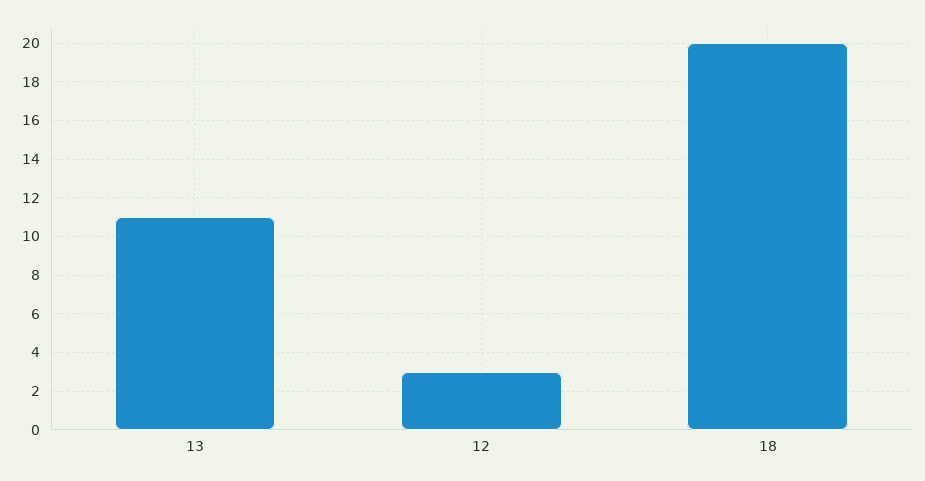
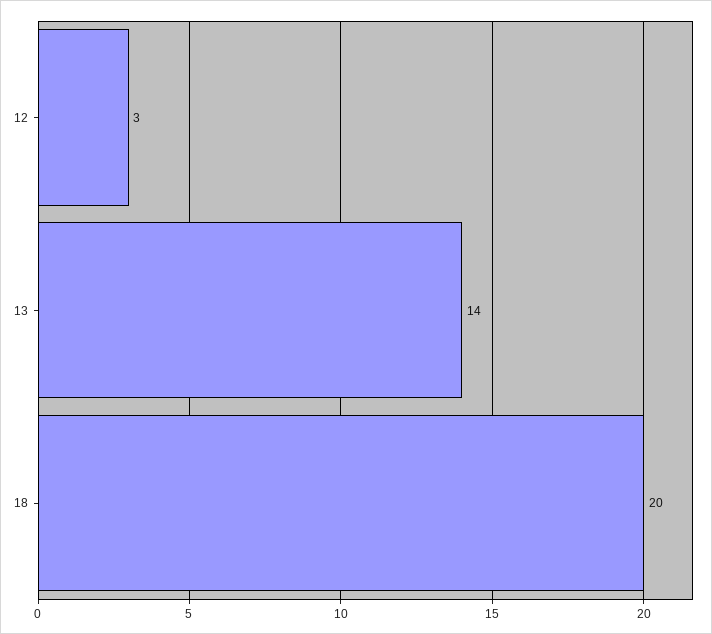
13: 11 -> 14

